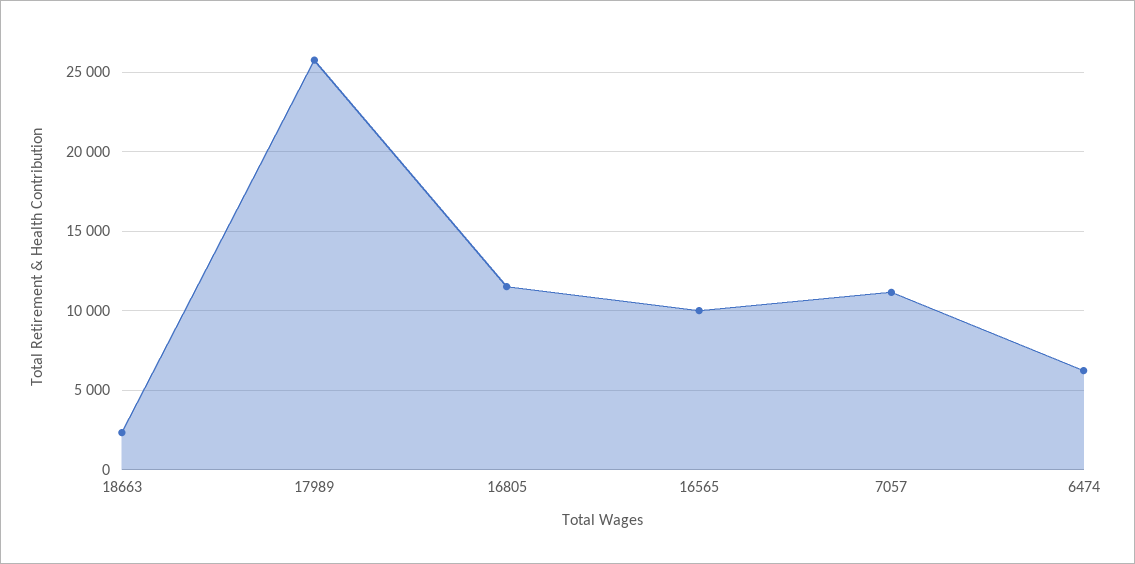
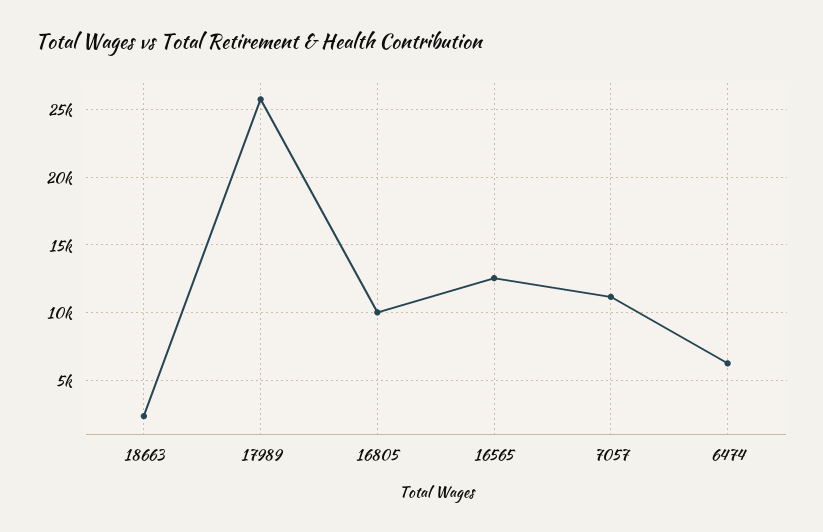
16805: 11500 -> 10000
16565: 10000 -> 12500

